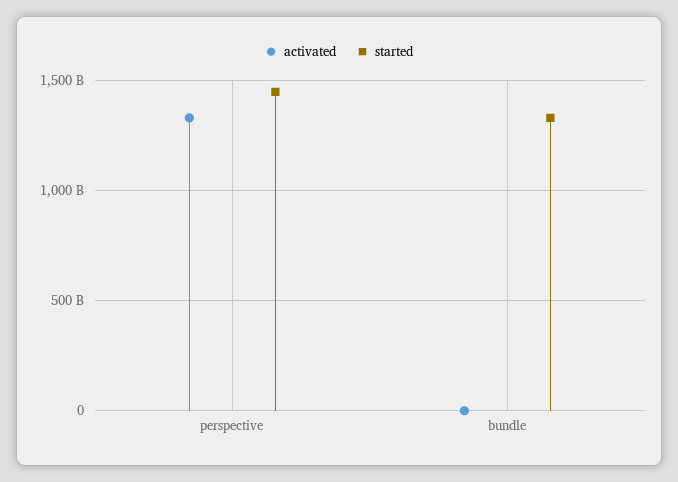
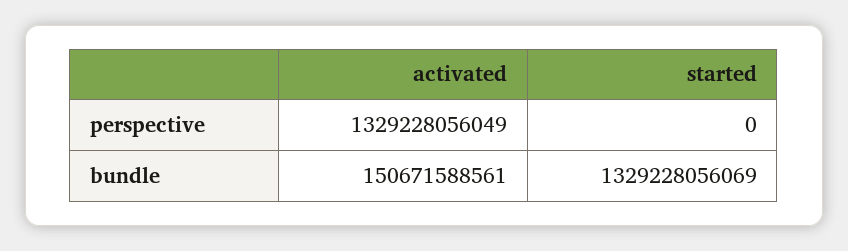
started, perspective: 1450000000000 -> 0
activated, bundle: 0 -> 150671588561

